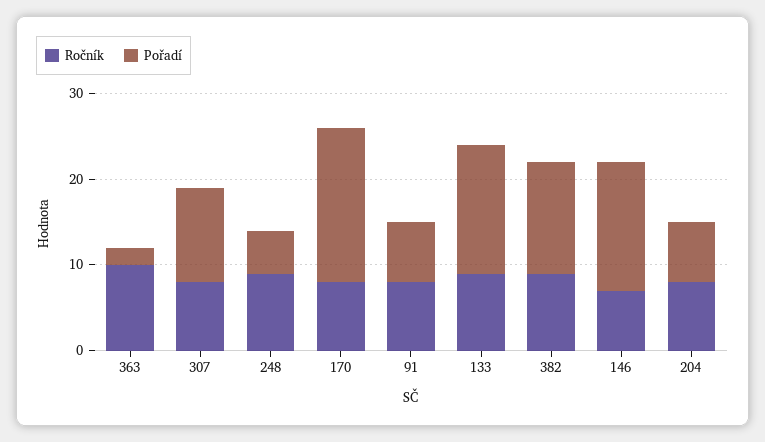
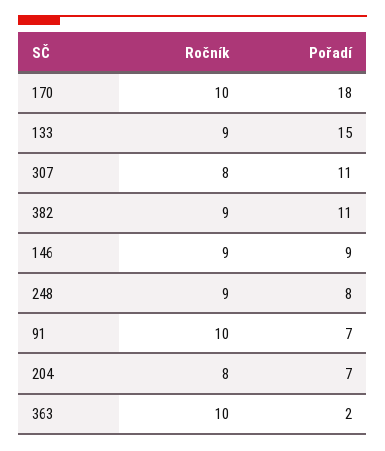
Pořadí, 248: 5 -> 8
Ročník, 170: 8 -> 10
Ročník, 91: 8 -> 10
Pořadí, 382: 13 -> 11
Ročník, 146: 7 -> 9
Pořadí, 146: 15 -> 9

